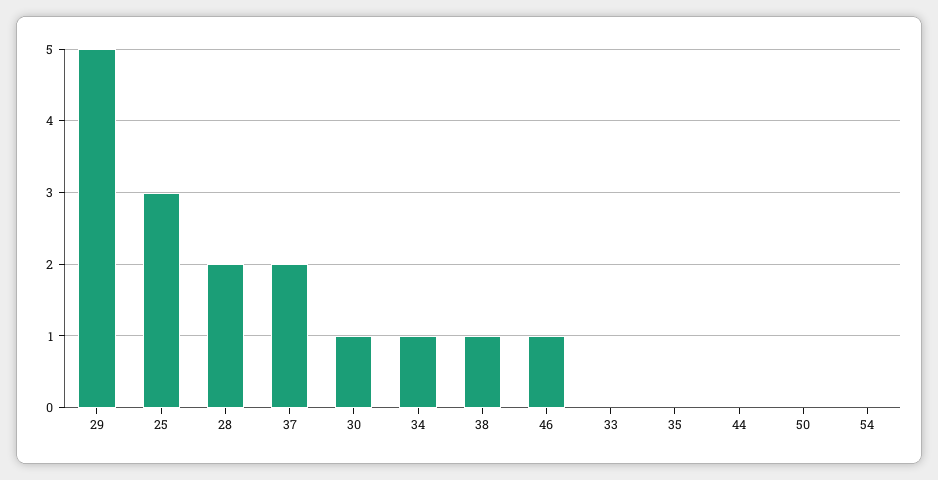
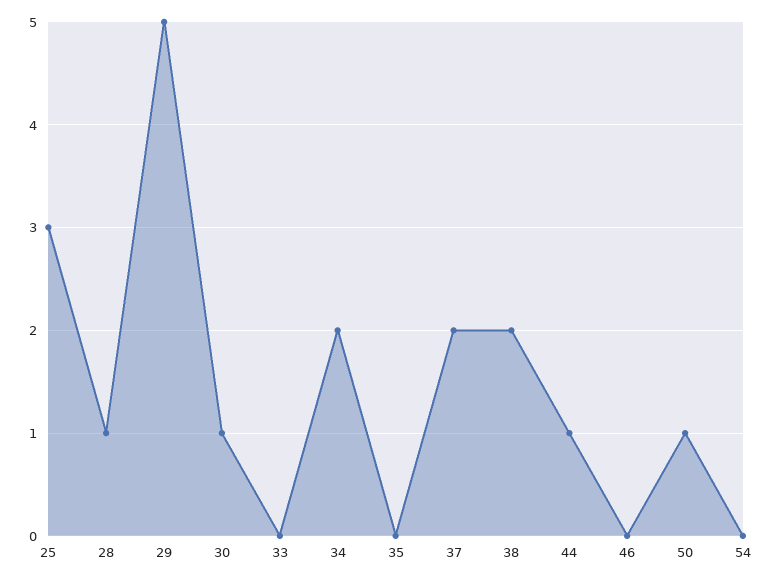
28: 2 -> 1
34: 1 -> 2
38: 1 -> 2
46: 1 -> 0
44: 0 -> 1
50: 0 -> 1

